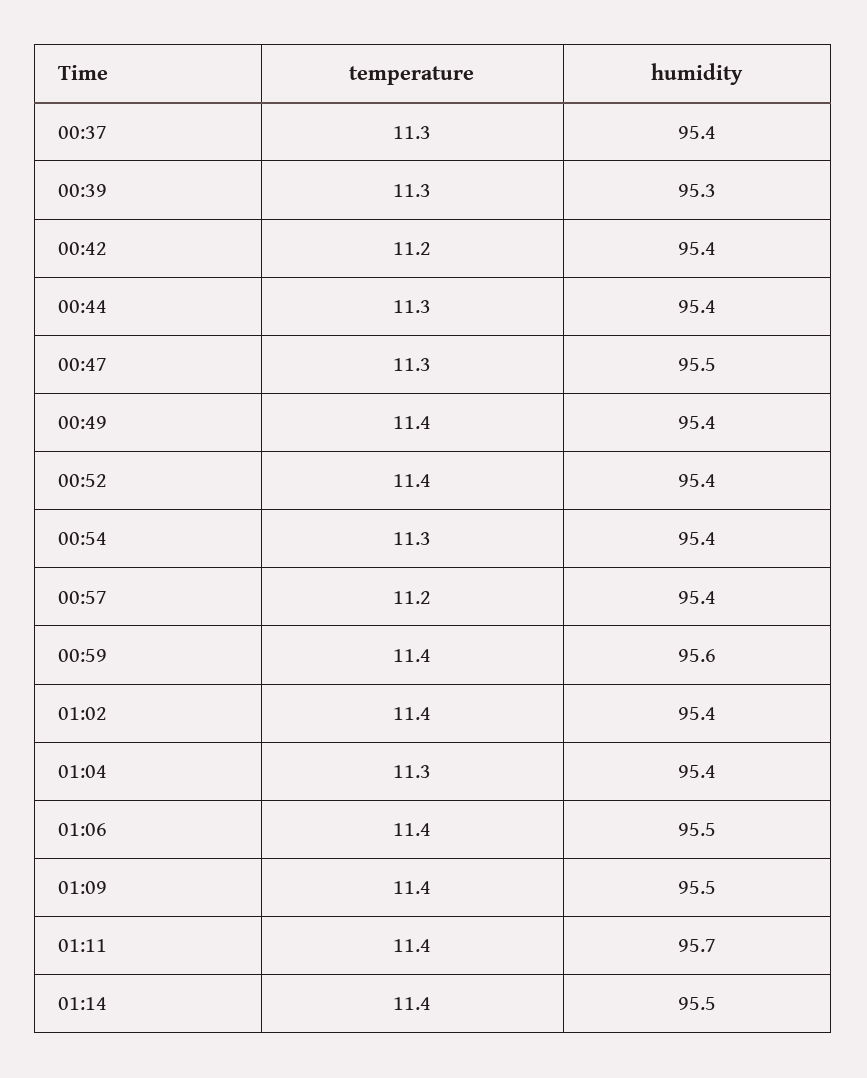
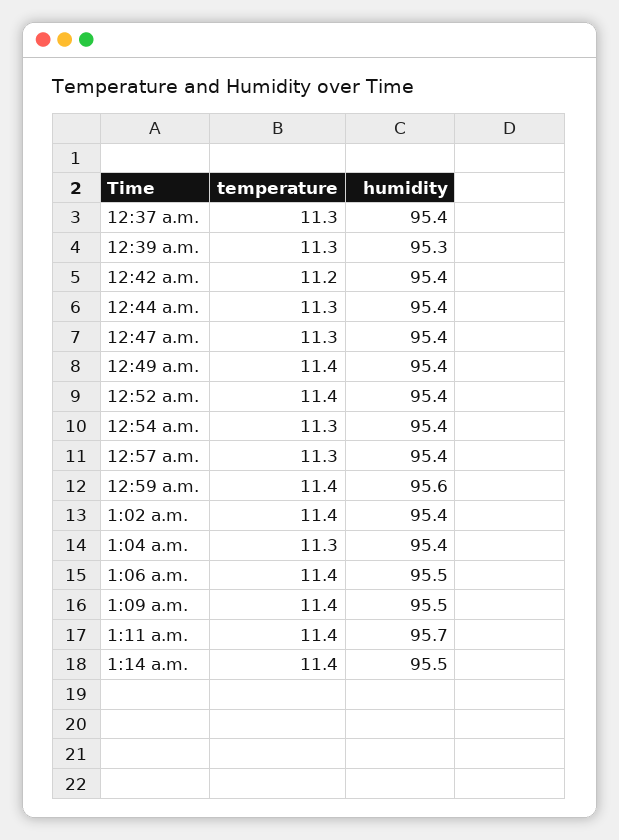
humidity, 00:47: 95.5 -> 95.4
temperature, 00:57: 11.2 -> 11.3

